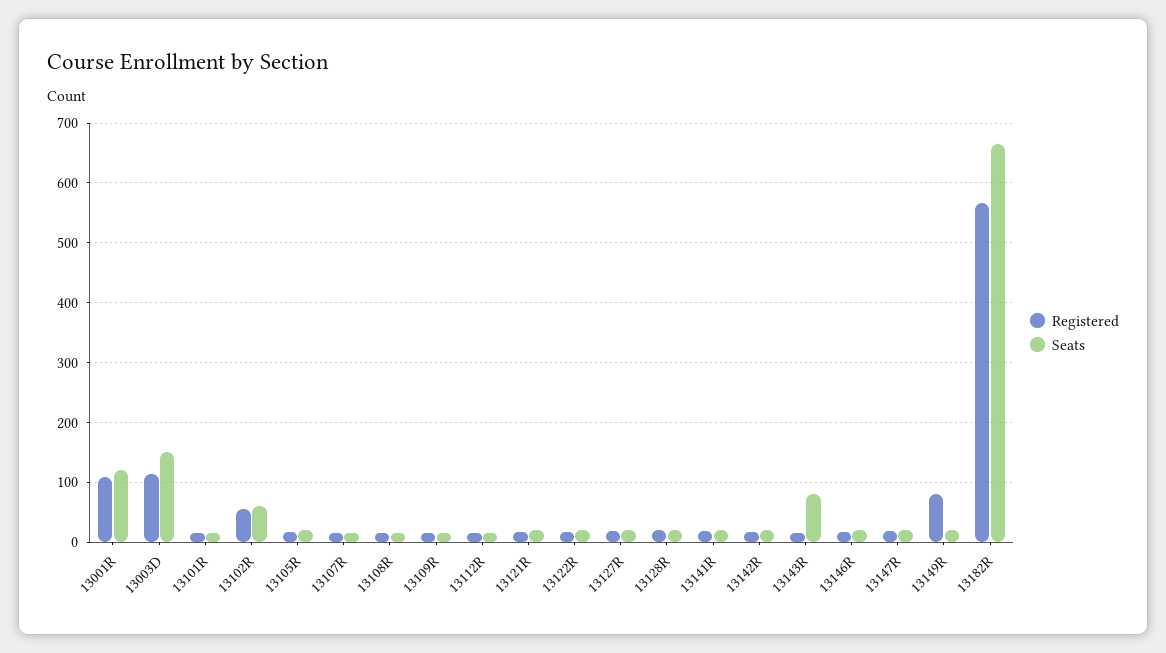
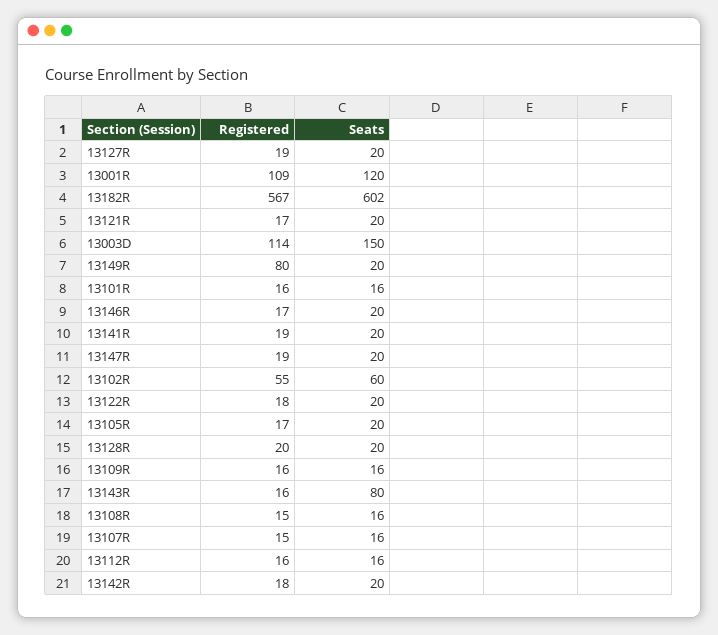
Seats, 13182R: 660 -> 602

